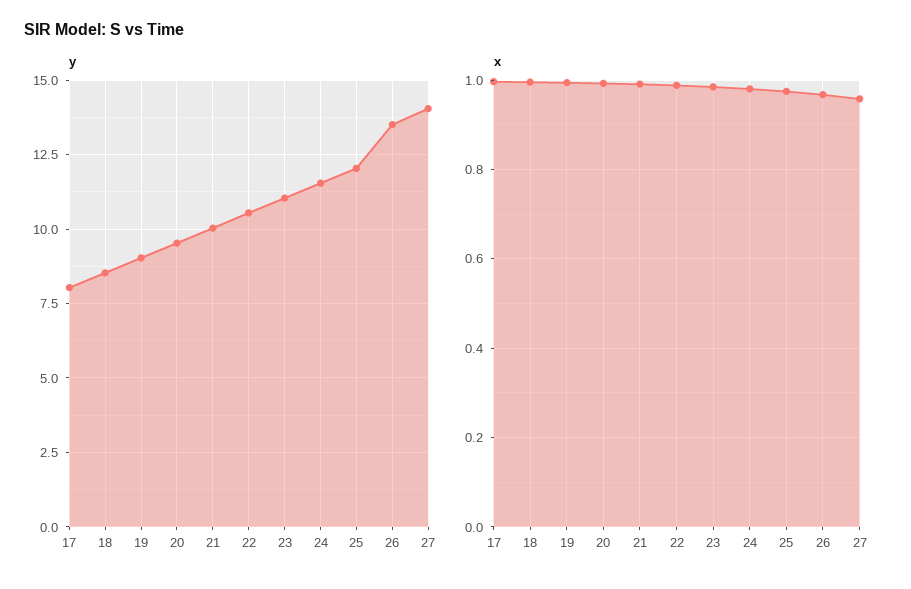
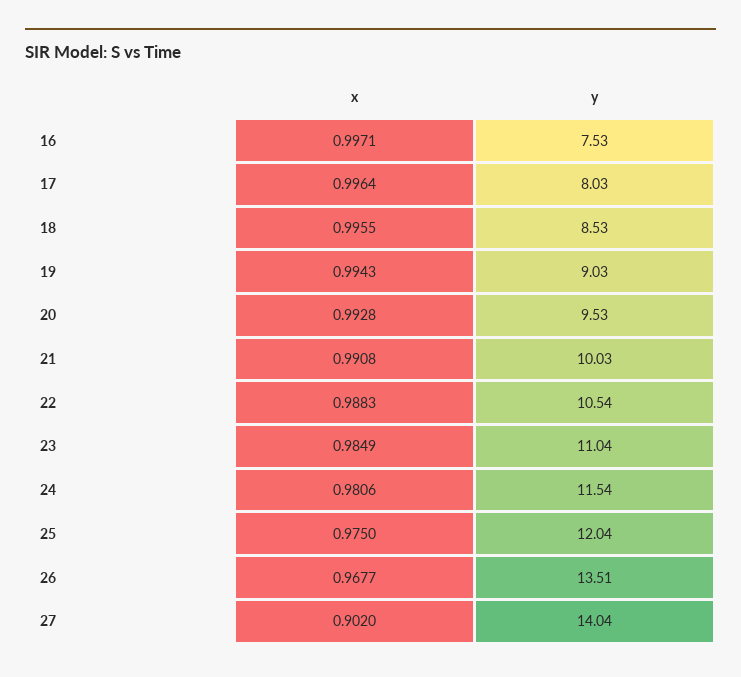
x, 27: 0.96 -> 0.902
x, 16: none -> 0.9971
y, 16: none -> 7.53

